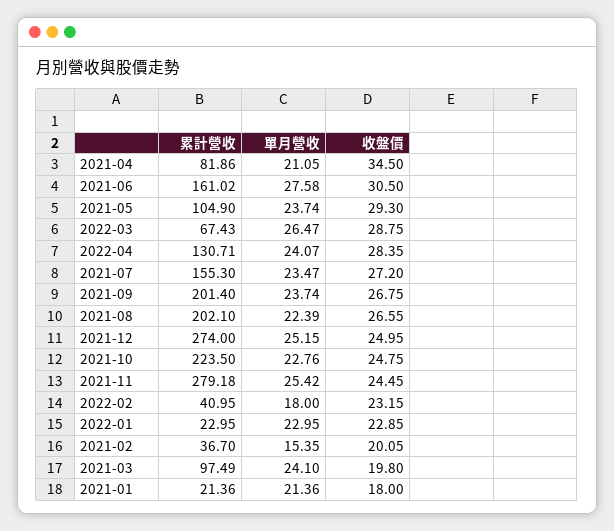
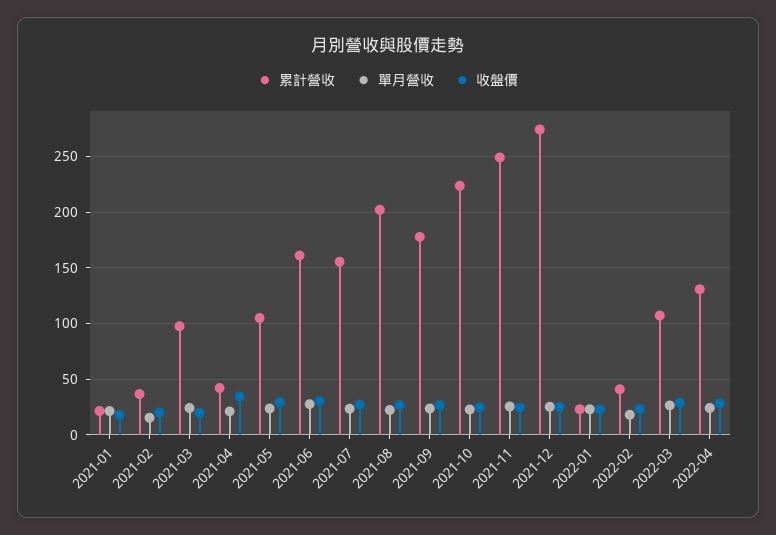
累計營收, 2021-04: 81.86 -> 40
累計營收, 2022-03: 67.43 -> 110
累計營收, 2021-09: 201.4 -> 180
累計營收, 2021-11: 279.18 -> 250

